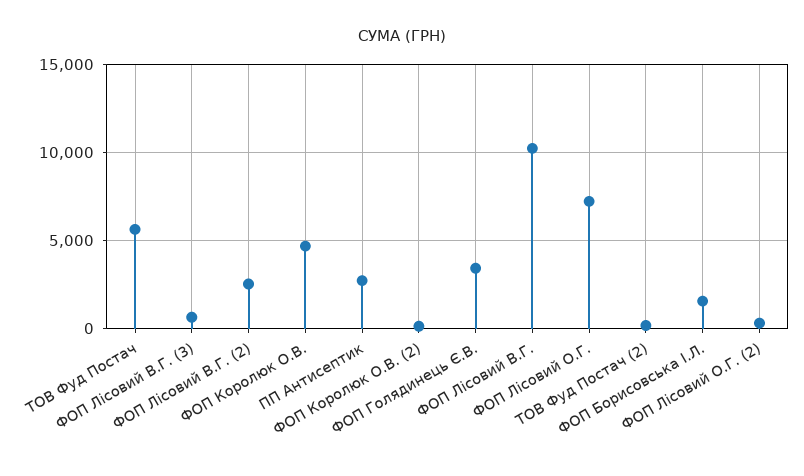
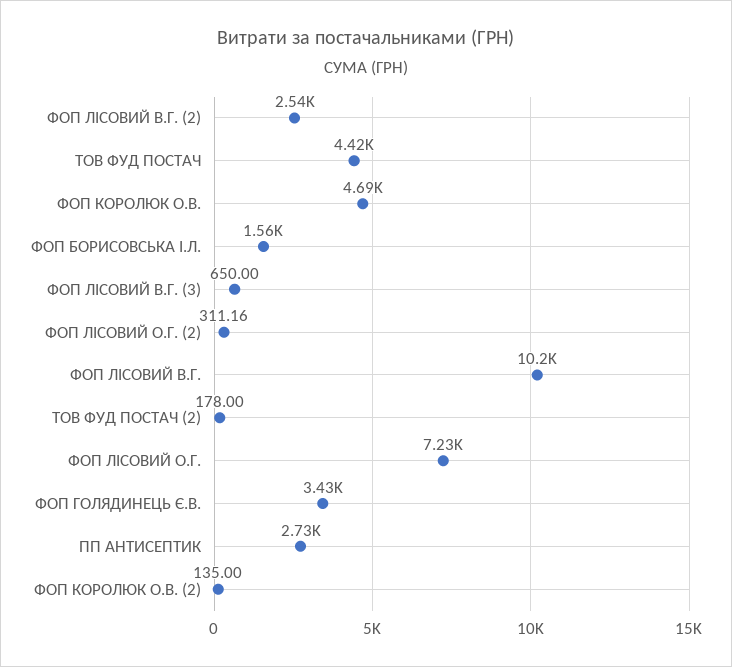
ТОВ Фуд Постач: 5500 -> 4420

